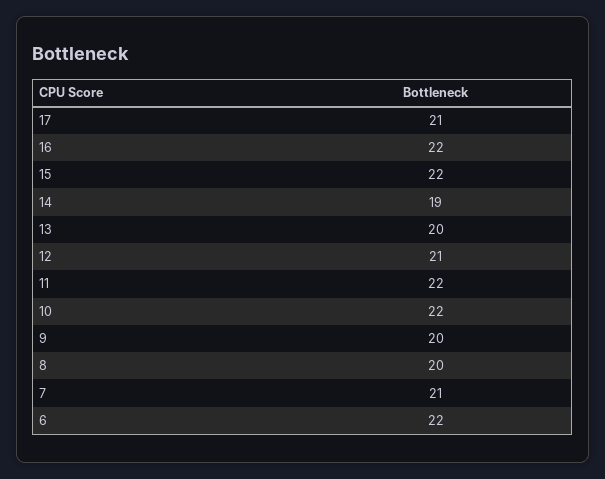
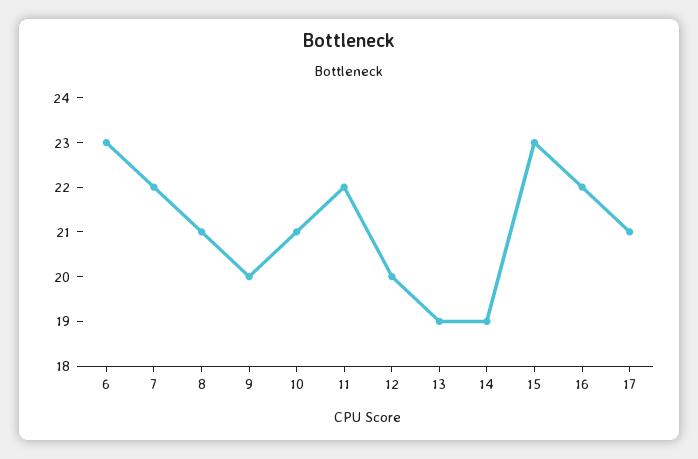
15: 22 -> 23
13: 20 -> 19
12: 21 -> 20
10: 22 -> 21
8: 20 -> 21
7: 21 -> 22
6: 22 -> 23

